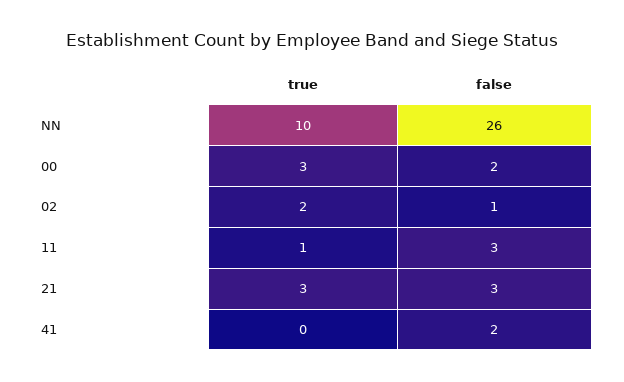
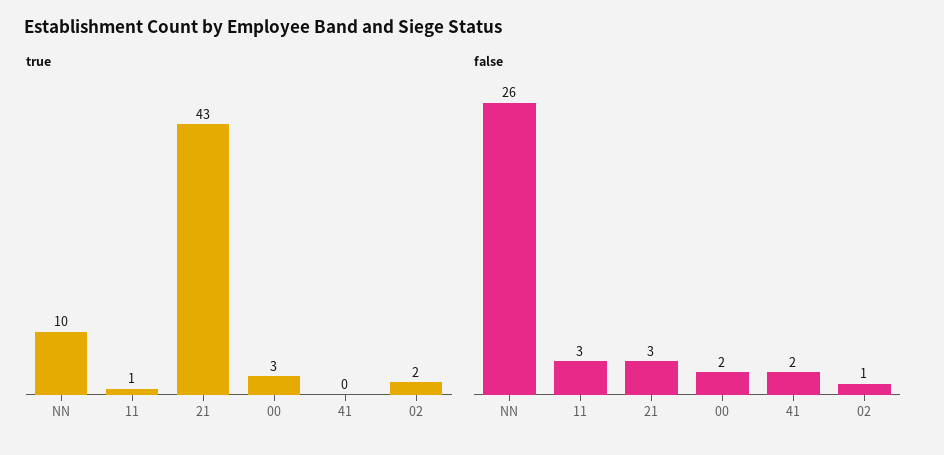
true, 21: 3 -> 43

